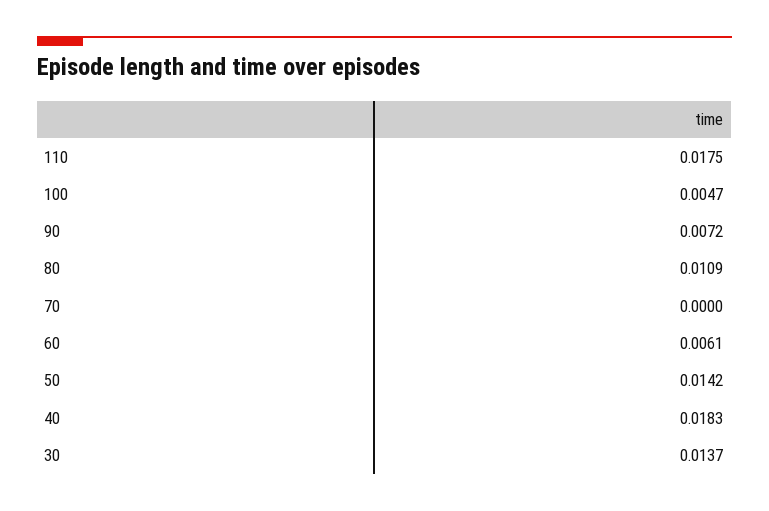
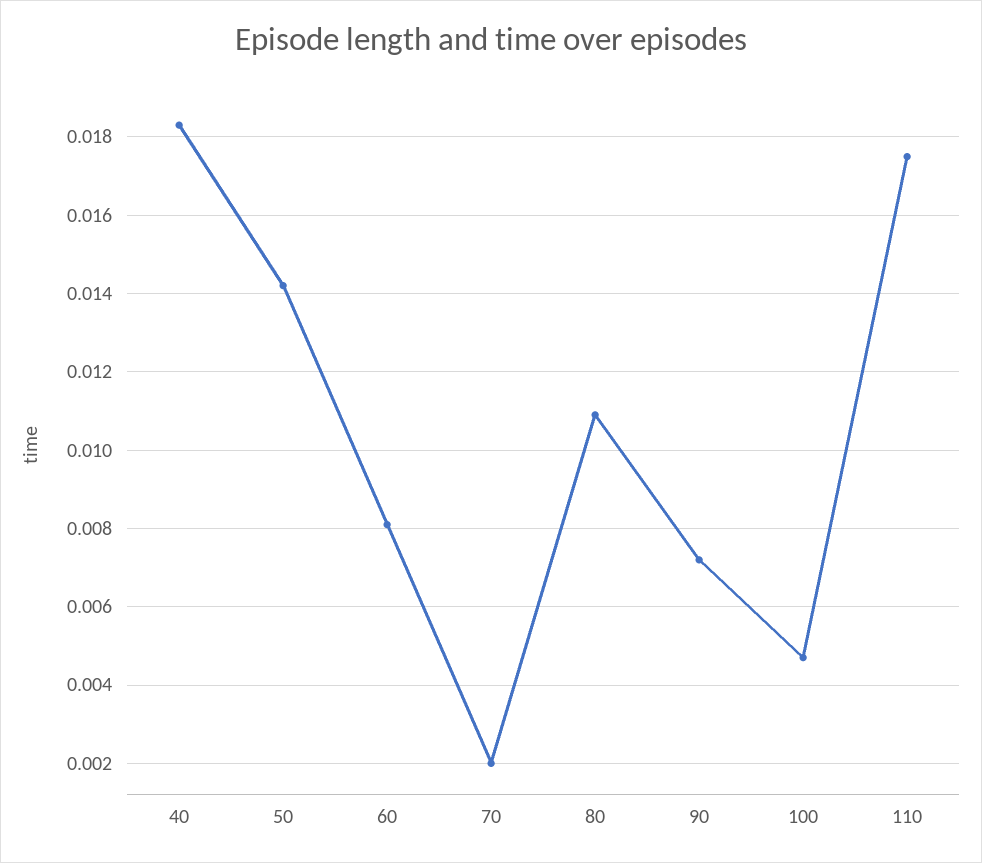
70: 0 -> 0.002
60: 0.0061 -> 0.008
30: 0.0137 -> none

